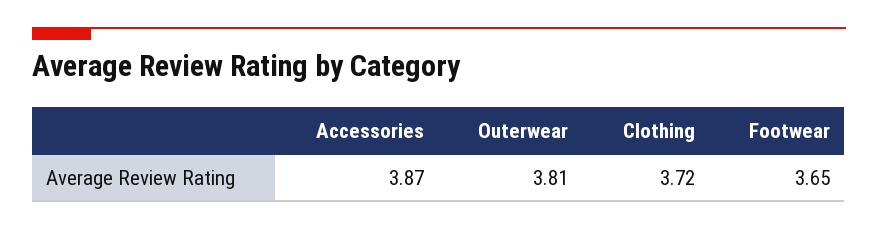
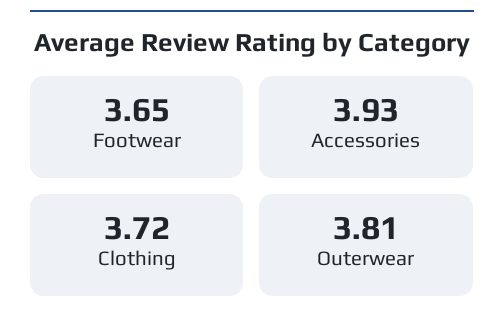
Accessories: 3.87 -> 3.93

